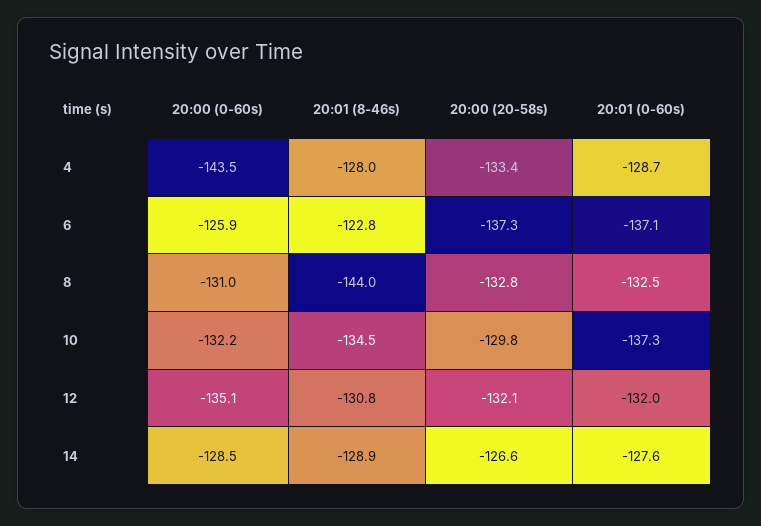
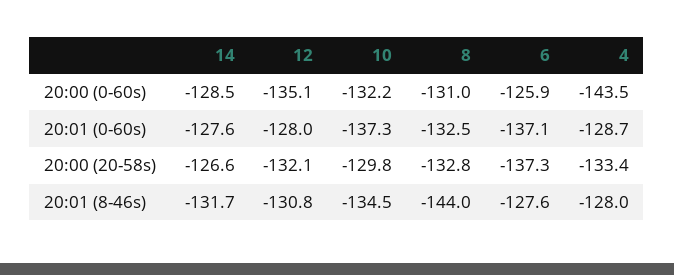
20:01 (8-46s), 6: -122.8 -> -127.6
20:01 (0-60s), 12: -132 -> -128
20:01 (8-46s), 14: -128.9 -> -131.7

